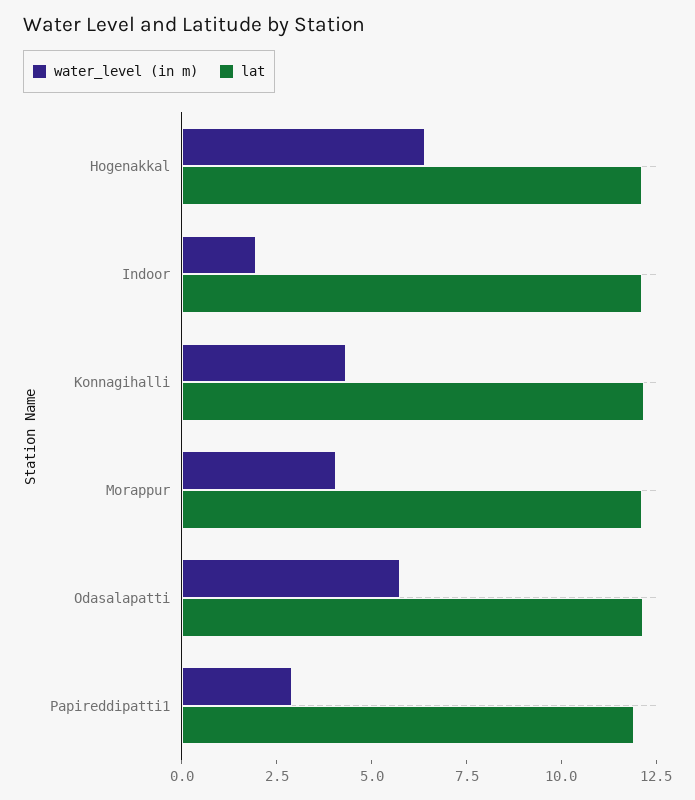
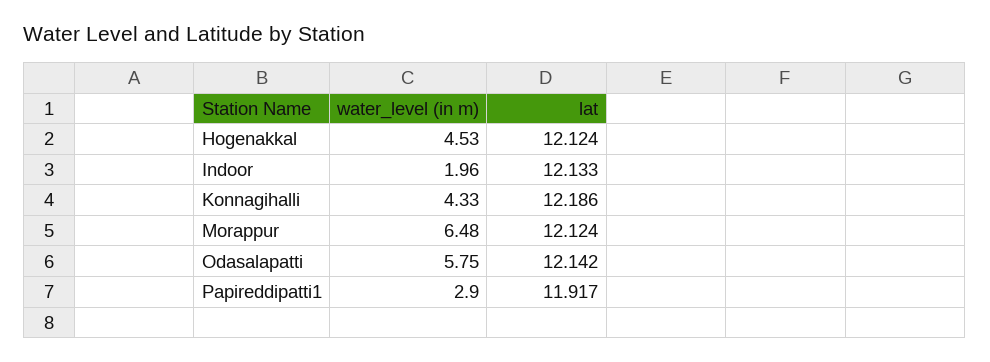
water_level (in m), Hogenakkal: 6.5 -> 4.53
water_level (in m), Morappur: 4 -> 6.48

